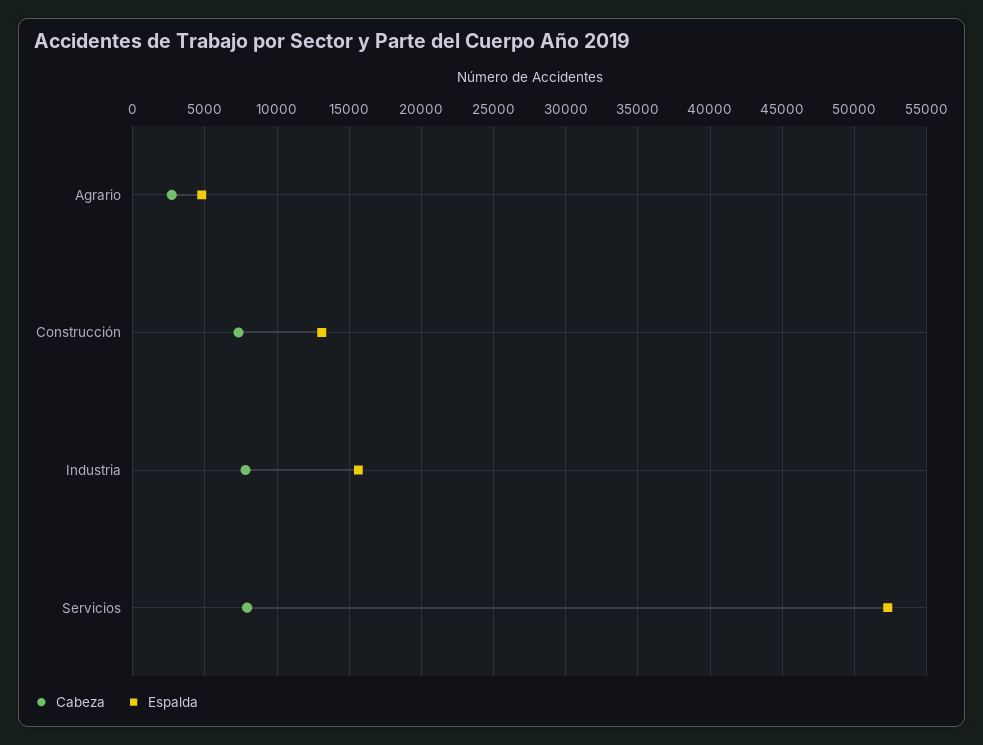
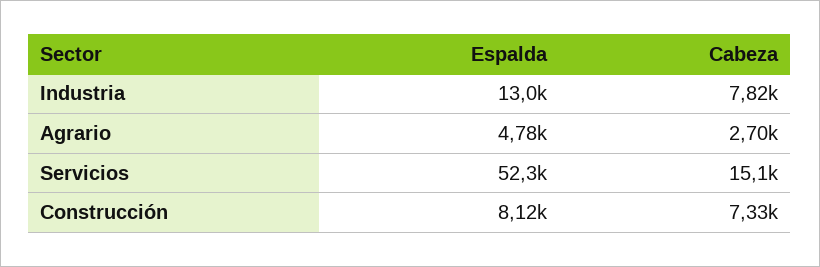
Espalda, Construcción: 13000 -> 8120
Espalda, Industria: 15500 -> 13000
Cabeza, Servicios: 8000 -> 15100

